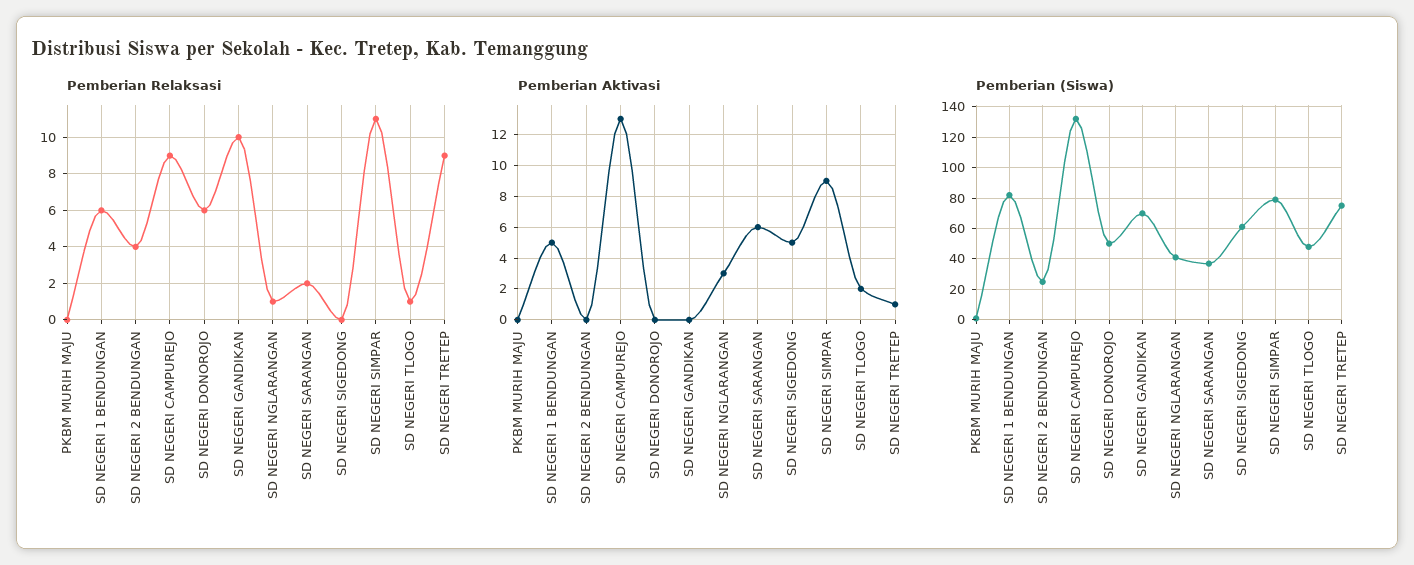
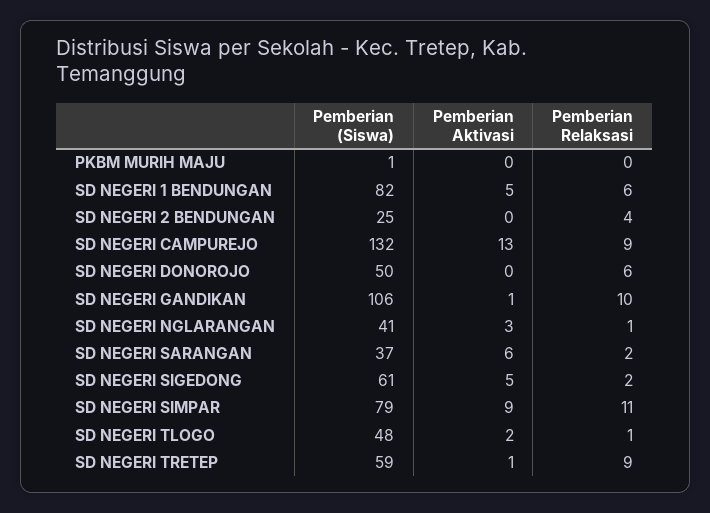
Pemberian Relaksasi, SD NEGERI SIGEDONG: 0 -> 2
Pemberian Aktivasi, SD NEGERI GANDIKAN: 0 -> 1
Pemberian (Siswa), SD NEGERI GANDIKAN: 70 -> 106
Pemberian (Siswa), SD NEGERI TRETEP: 75 -> 59

